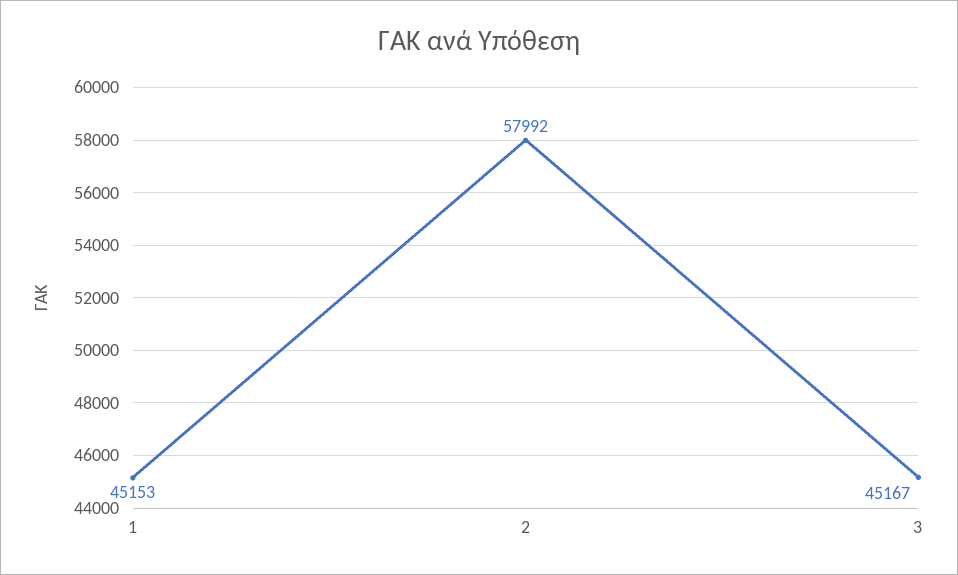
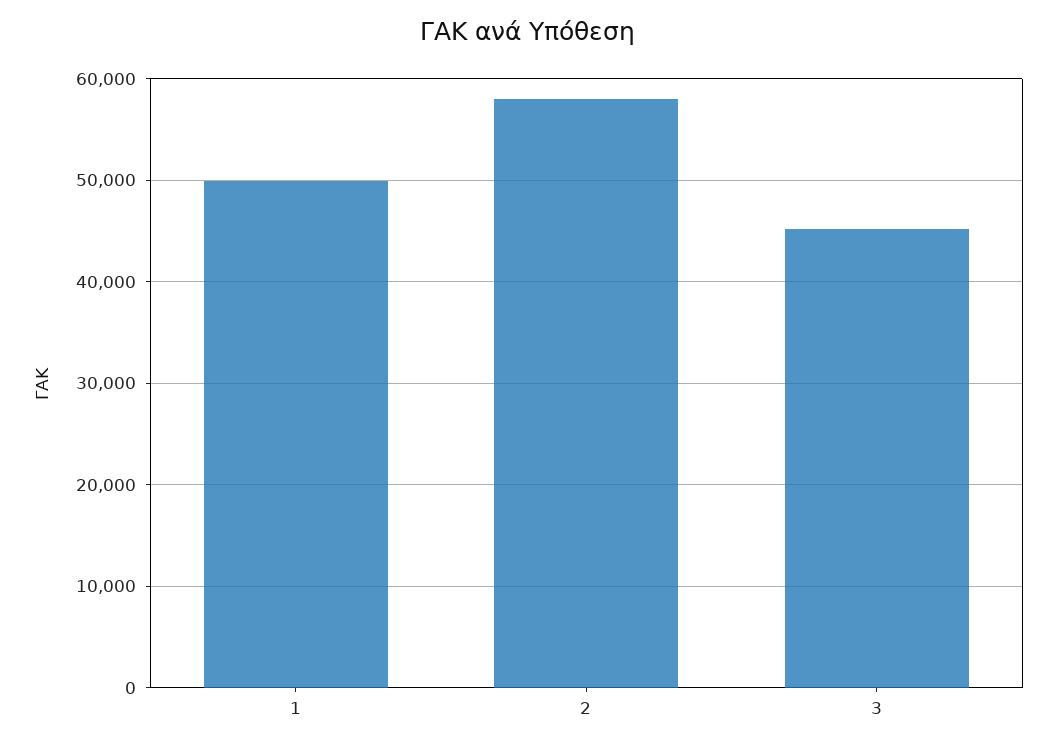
1: 45153 -> 50000

